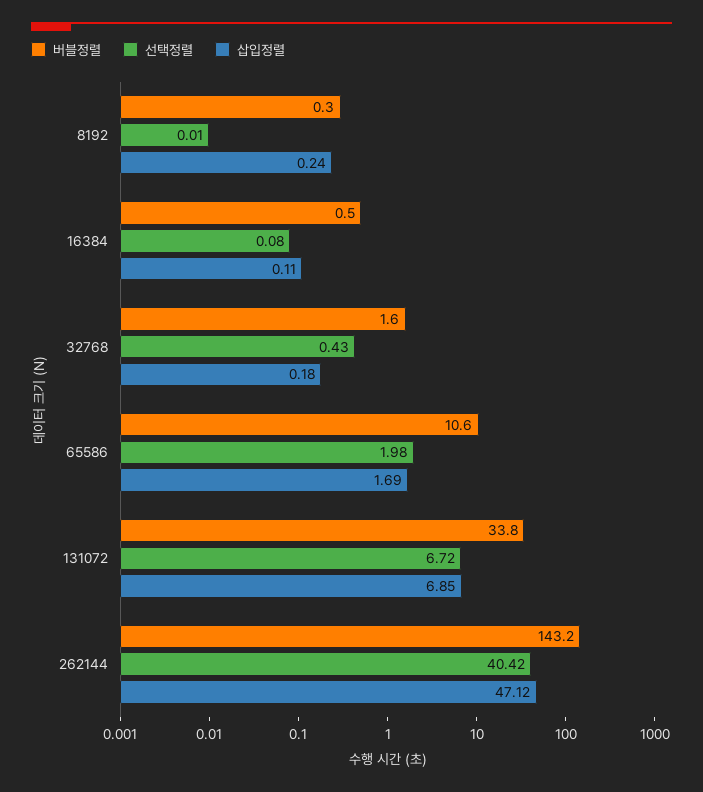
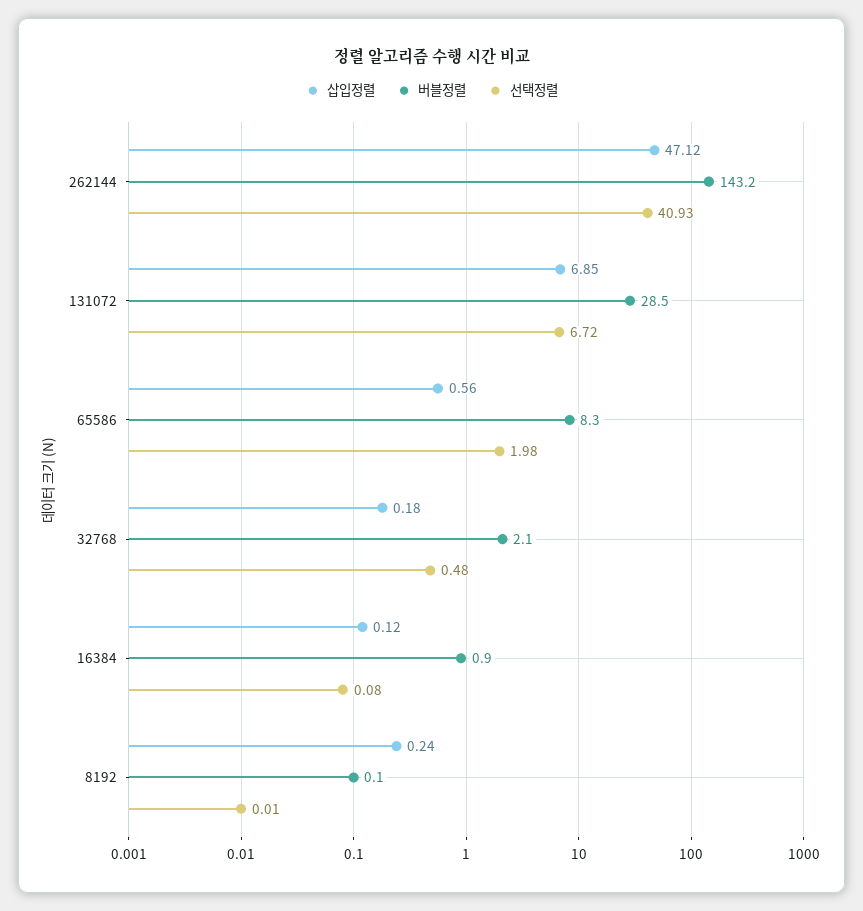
버블정렬, 8192: 0.3 -> 0.1
버블정렬, 16384: 0.5 -> 0.9
삽입정렬, 16384: 0.11 -> 0.12
버블정렬, 32768: 1.6 -> 2.1
선택정렬, 32768: 0.43 -> 0.48
버블정렬, 65586: 10.6 -> 8.3
삽입정렬, 65586: 1.69 -> 0.56
버블정렬, 131072: 33.8 -> 28.5
선택정렬, 262144: 40.42 -> 40.93

